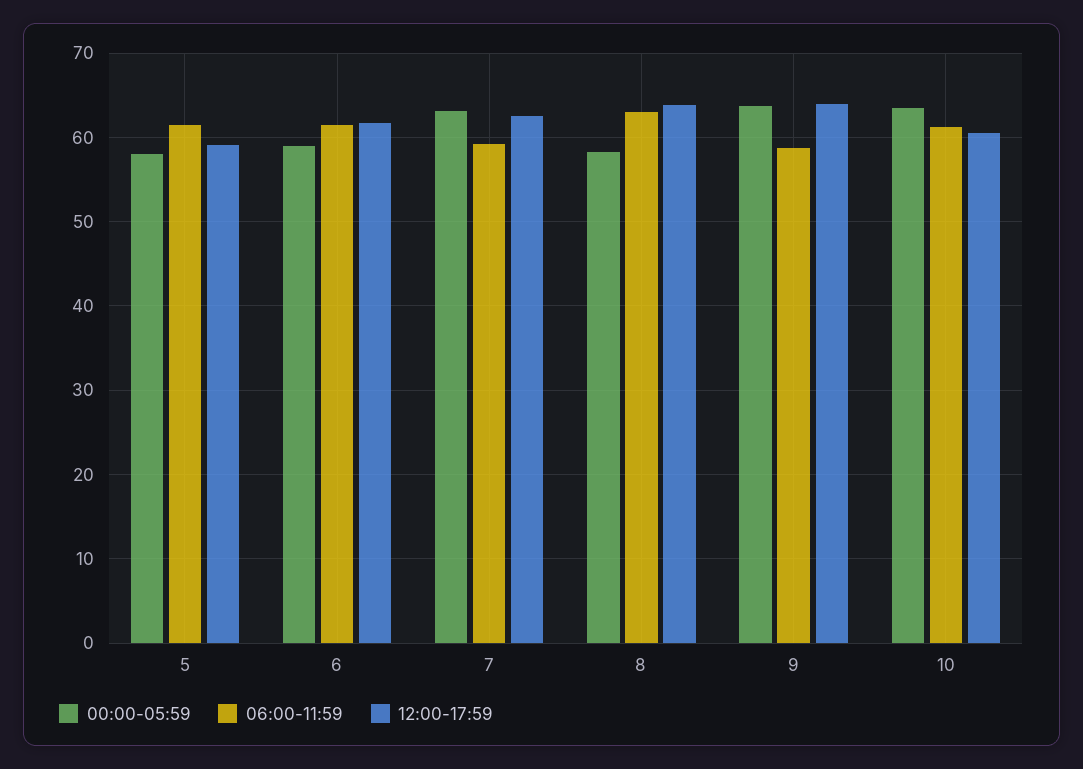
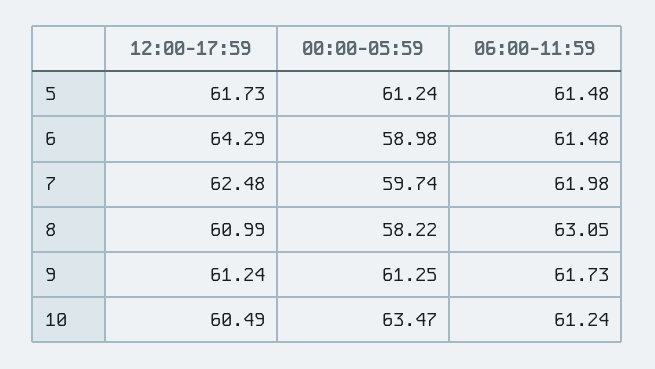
00:00-05:59, 5: 58 -> 61.24
12:00-17:59, 5: 59 -> 61.73
12:00-17:59, 6: 62 -> 64.29
00:00-05:59, 7: 63 -> 59.74
06:00-11:59, 7: 59 -> 61.98
12:00-17:59, 8: 64 -> 60.99
00:00-05:59, 9: 64 -> 61.25
06:00-11:59, 9: 59 -> 61.73
12:00-17:59, 9: 64 -> 61.24

